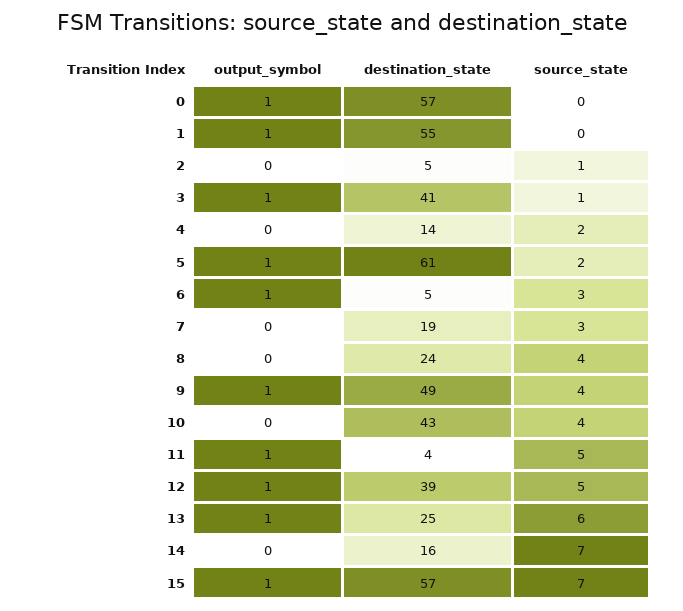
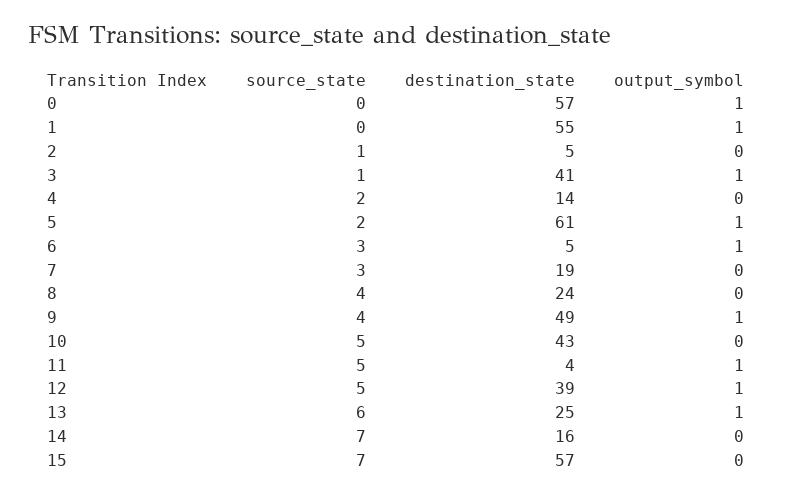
source_state, 10: 4 -> 5
output_symbol, 15: 1 -> 0

